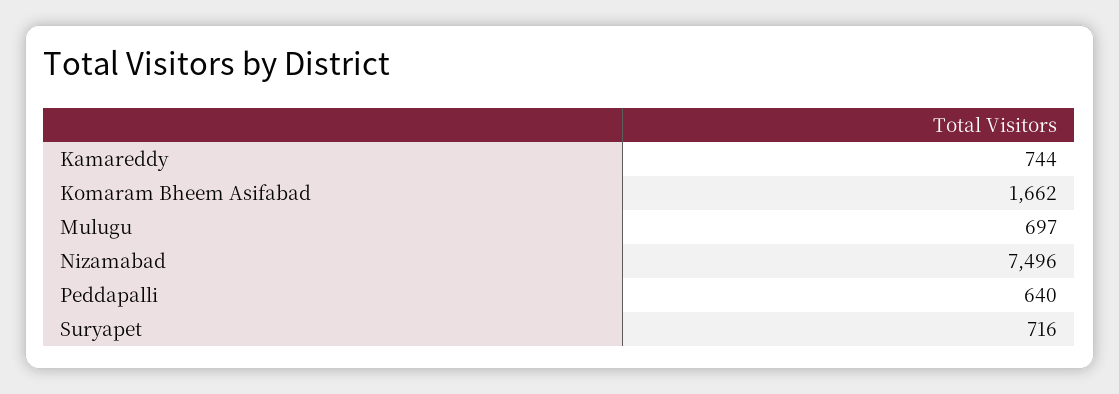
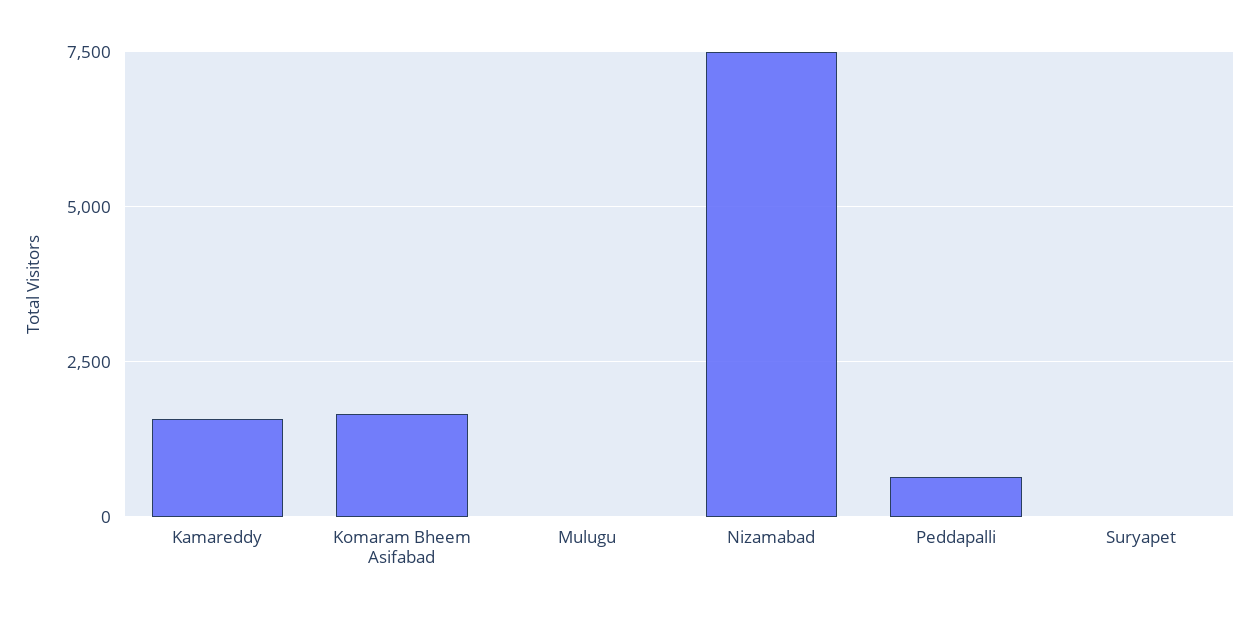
Kamareddy: 744 -> 1500
Mulugu: 697 -> 0
Suryapet: 716 -> 0

